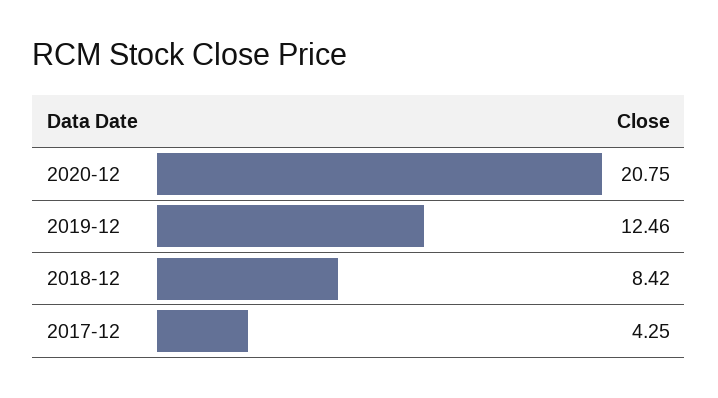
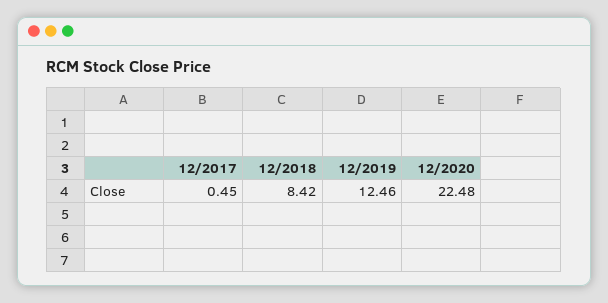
2020-12: 20.75 -> 22.48
2017-12: 4.25 -> 0.45

